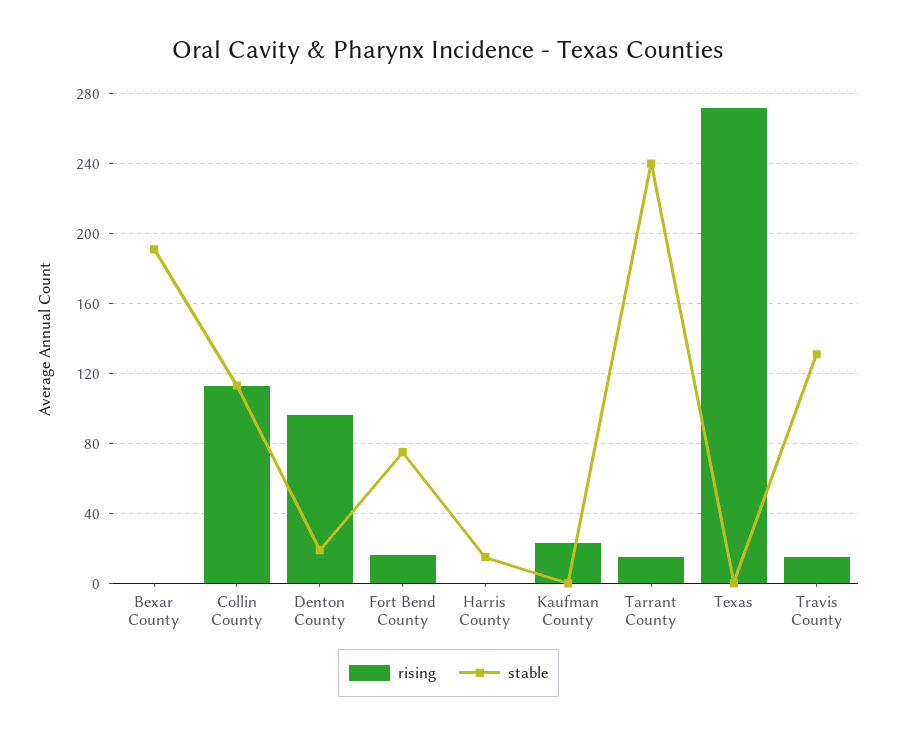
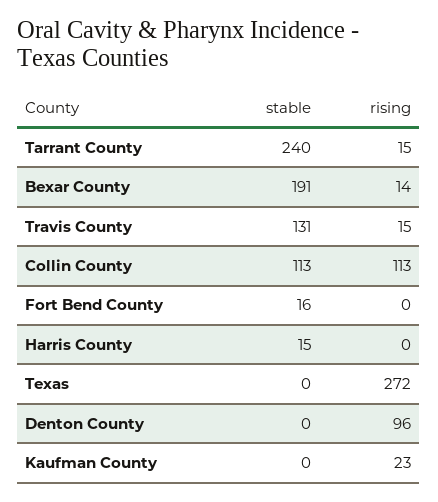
rising, Bexar County: 0 -> 14
stable, Denton County: 20 -> 0
rising, Fort Bend County: 15 -> 0
stable, Fort Bend County: 75 -> 16

